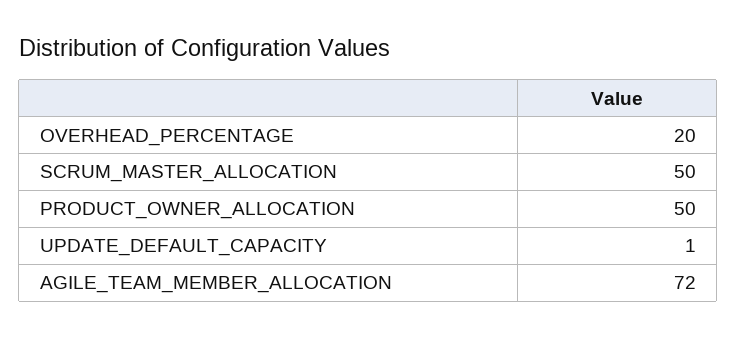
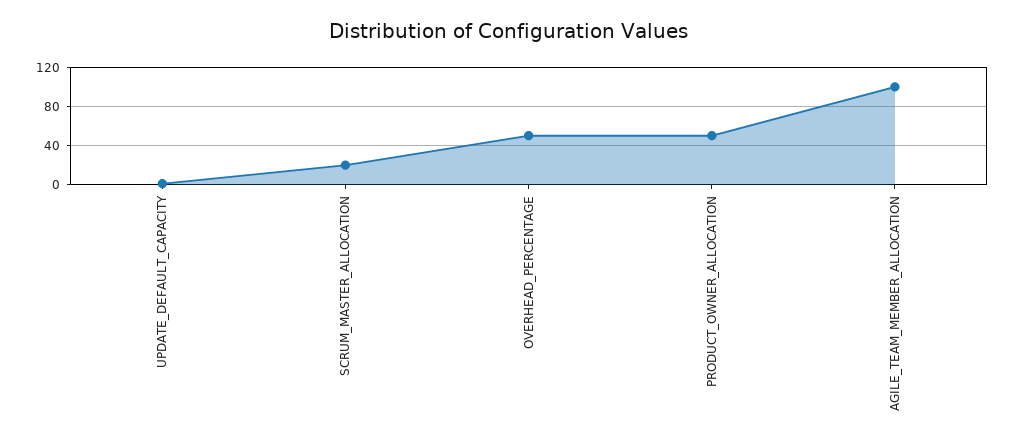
OVERHEAD_PERCENTAGE: 20 -> 50
SCRUM_MASTER_ALLOCATION: 50 -> 20
AGILE_TEAM_MEMBER_ALLOCATION: 72 -> 100

